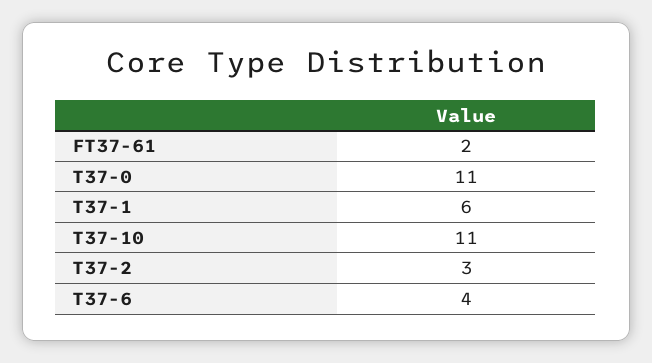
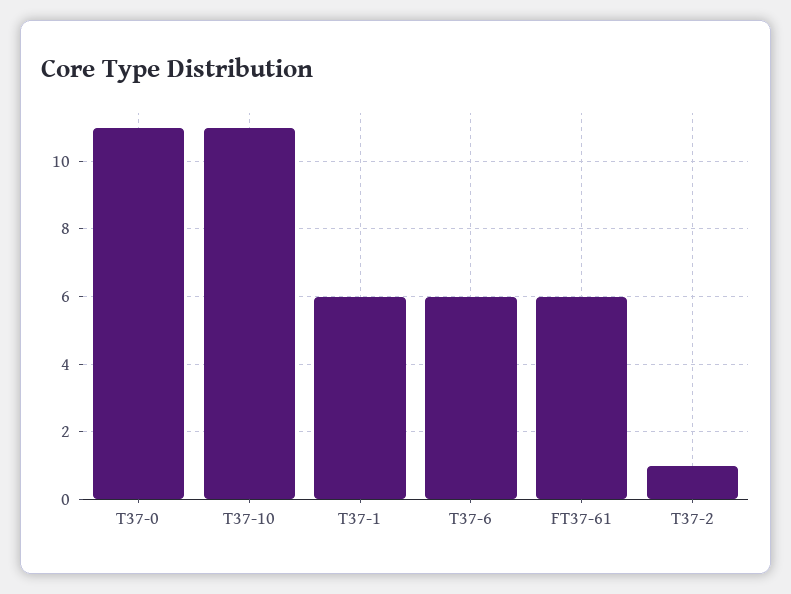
FT37-61: 2 -> 6
T37-2: 3 -> 1
T37-6: 4 -> 6

